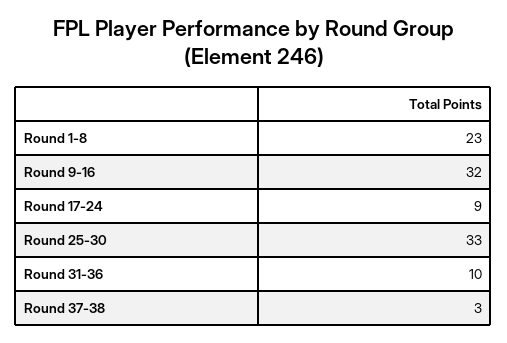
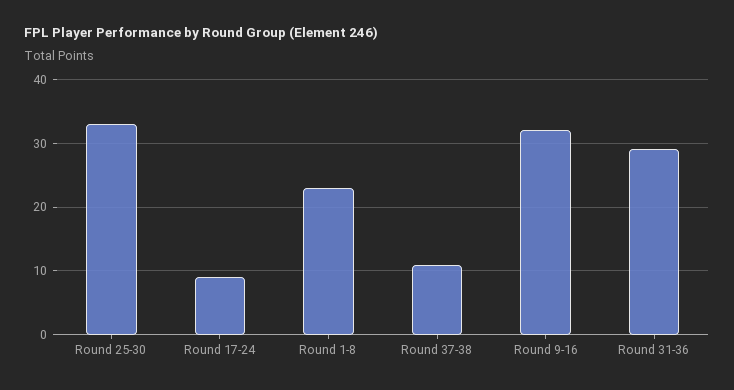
Round 31-36: 10 -> 29
Round 37-38: 3 -> 11

